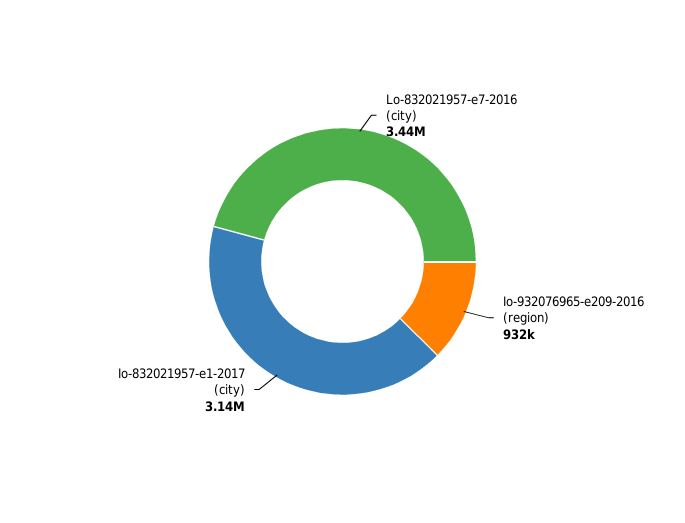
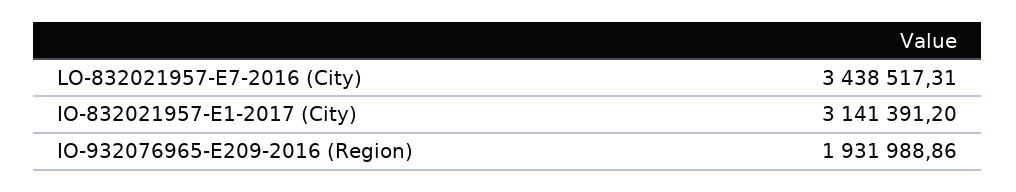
Io-932076965-e209-2016 (region): 932000 -> 1931988.86

